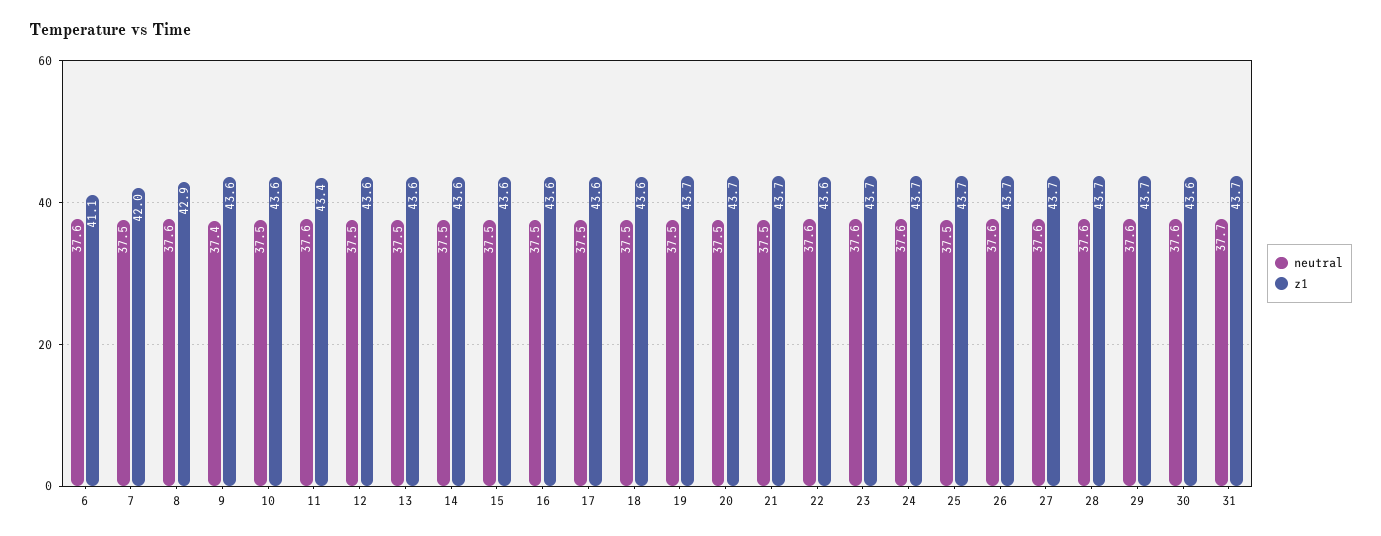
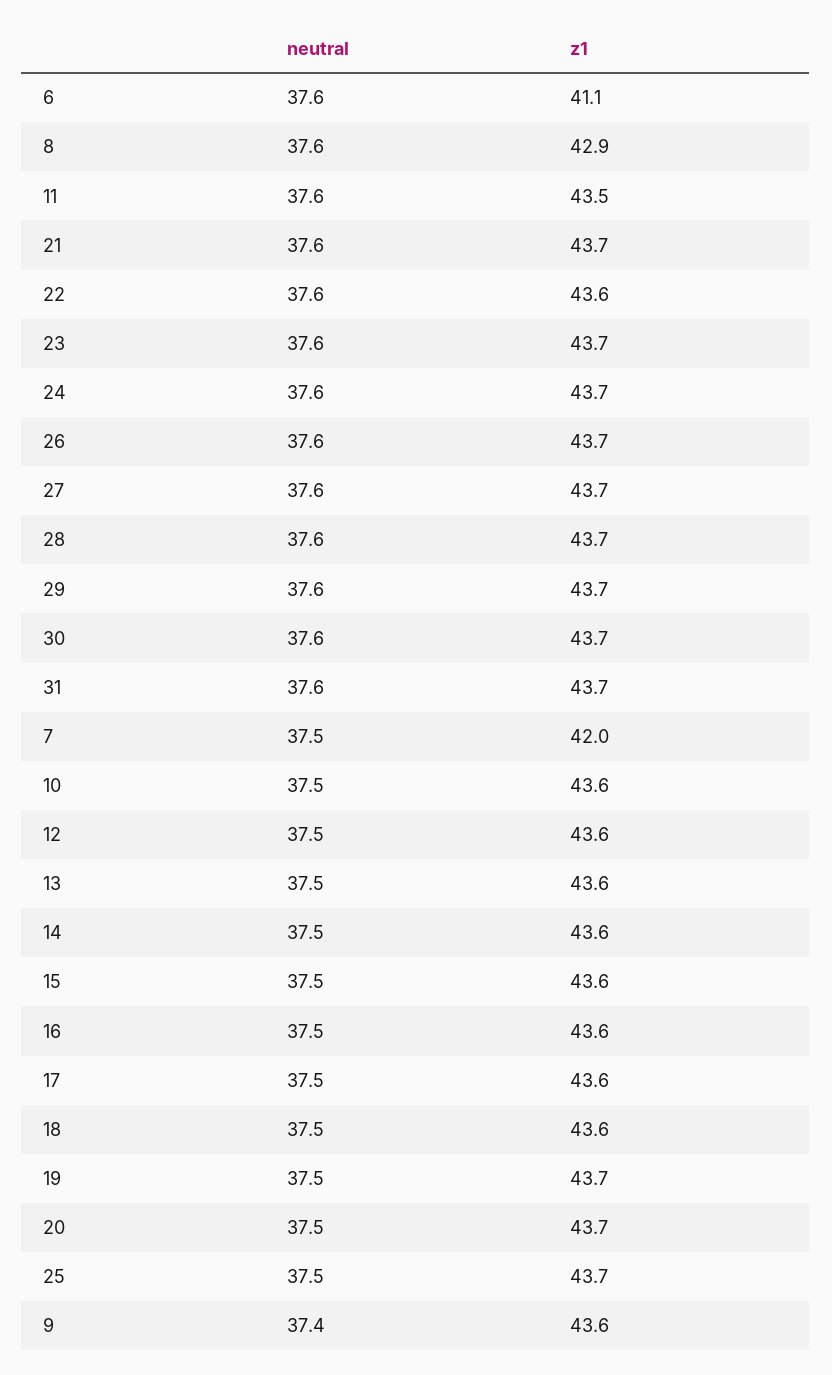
z1, 11: 43.4 -> 43.5
neutral, 21: 37.5 -> 37.6
z1, 30: 43.6 -> 43.7
neutral, 31: 37.7 -> 37.6

